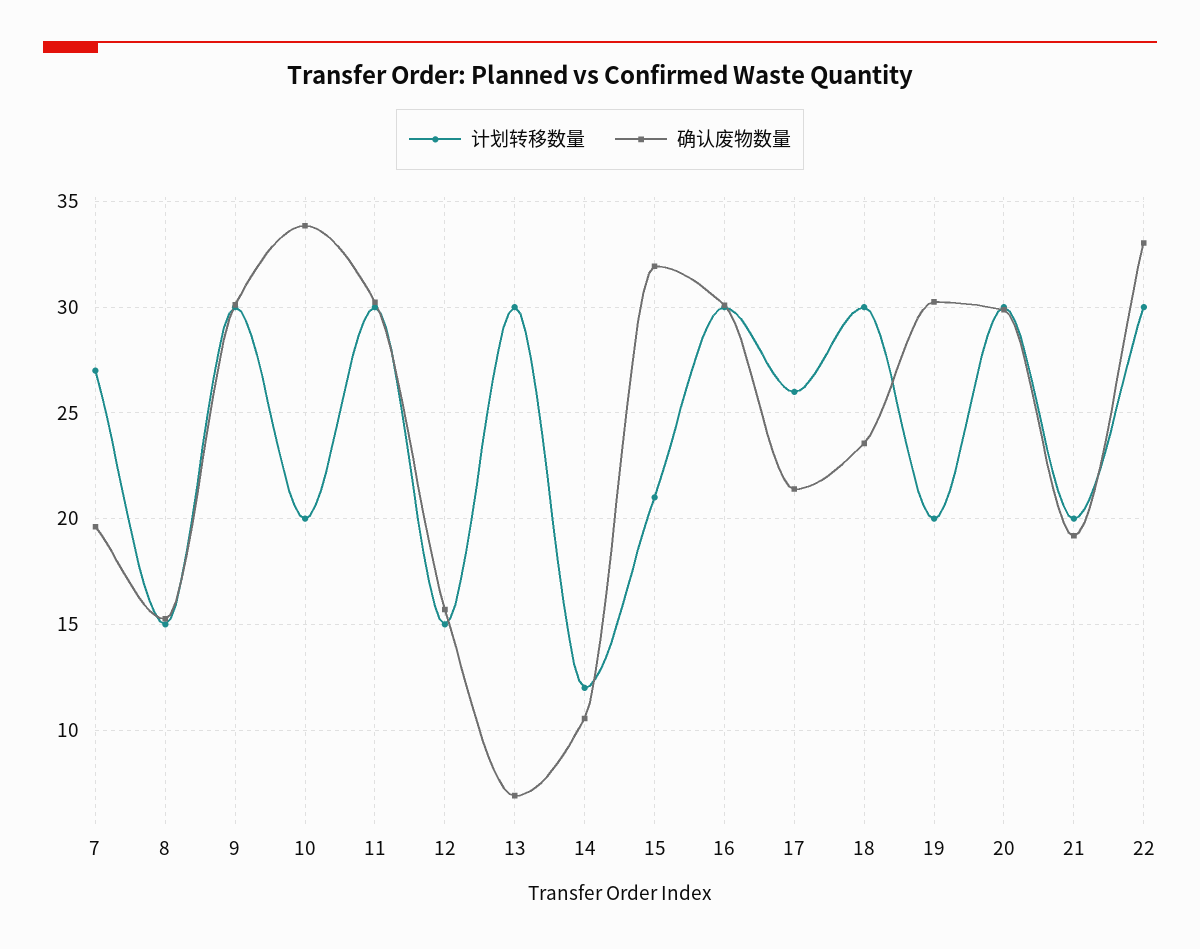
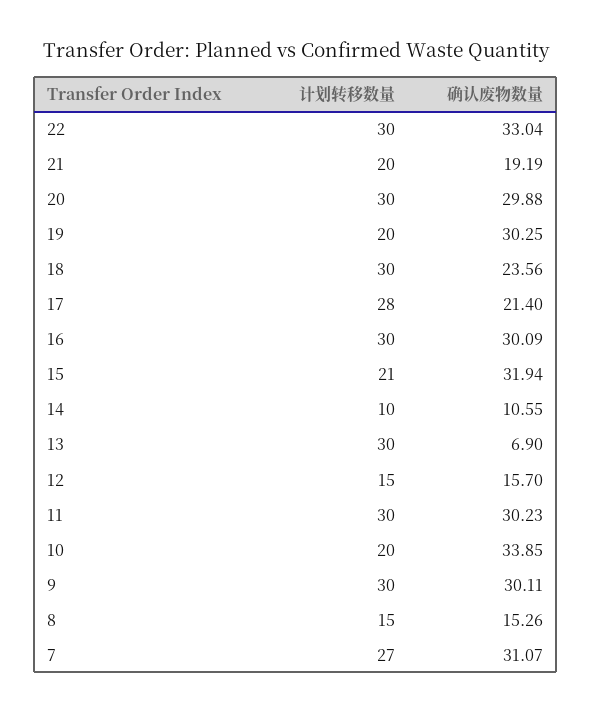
确认废物数量, 7: 19.5 -> 31.07
计划转移数量, 14: 12 -> 10
计划转移数量, 17: 26 -> 28

